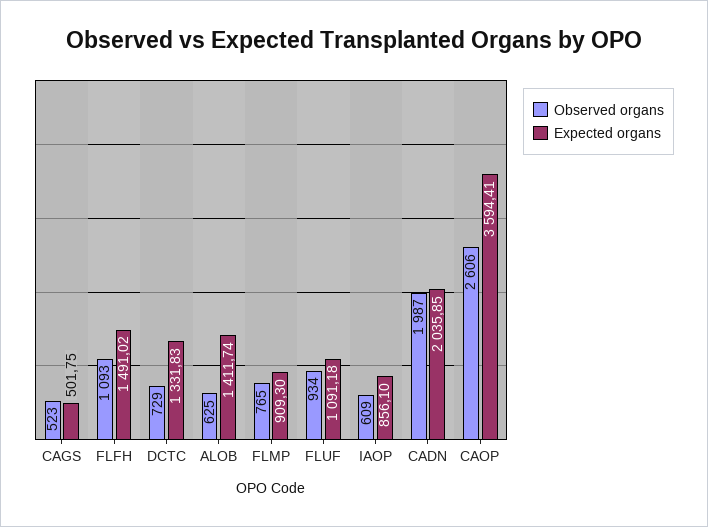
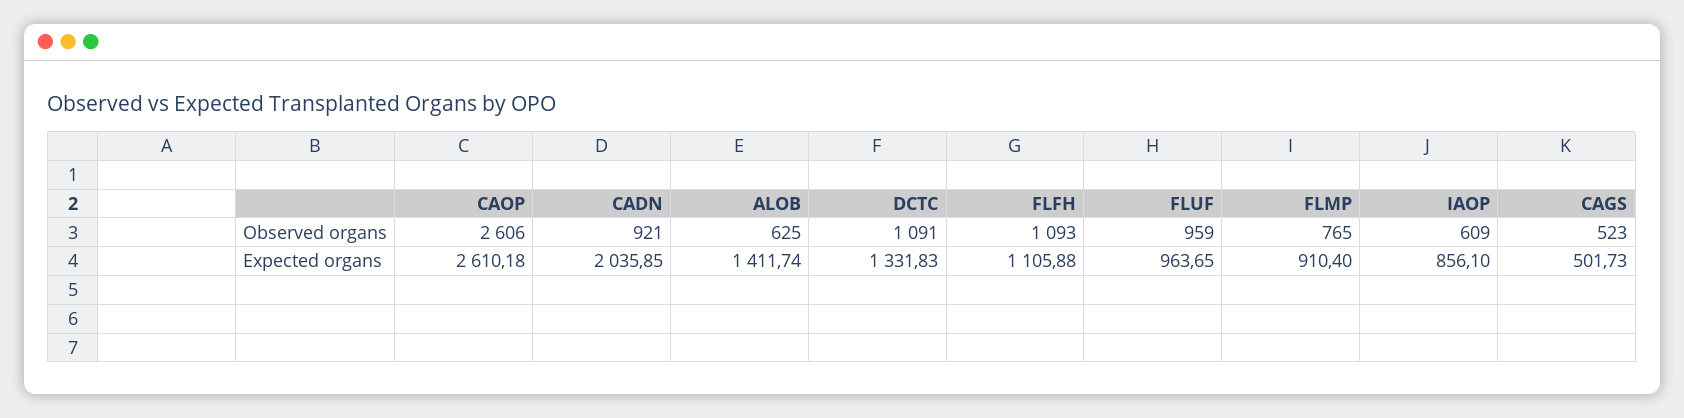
Expected organs, CAGS: 501.75 -> 501.73
Expected organs, FLFH: 1491.02 -> 1105.88
Observed organs, DCTC: 729 -> 1091
Expected organs, FLMP: 909.3 -> 910.4
Observed organs, FLUF: 934 -> 959
Expected organs, FLUF: 1091.18 -> 963.65
Observed organs, CADN: 1987 -> 921
Expected organs, CAOP: 3594.41 -> 2610.18

